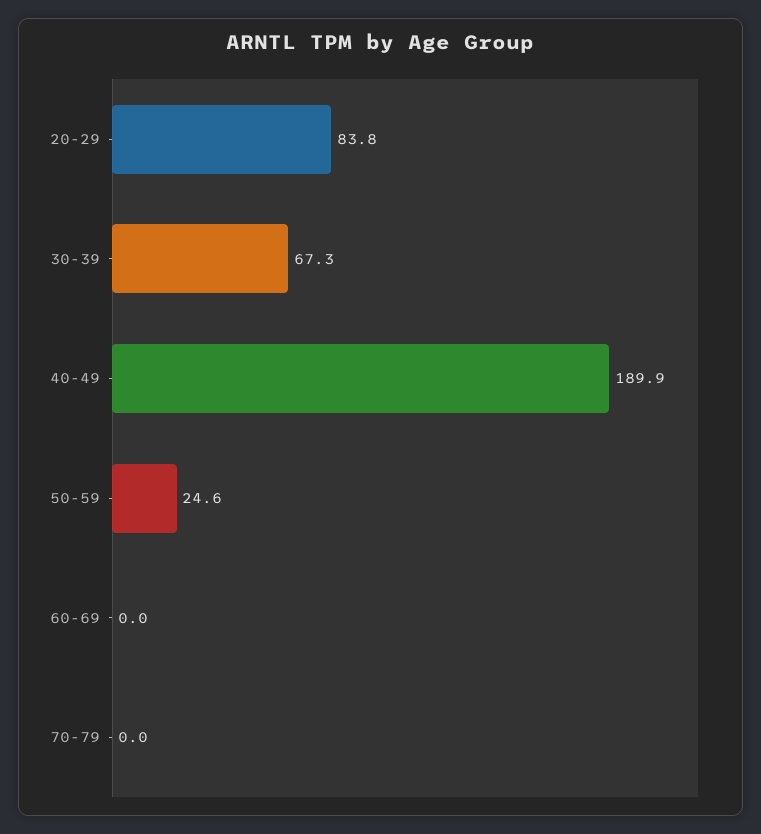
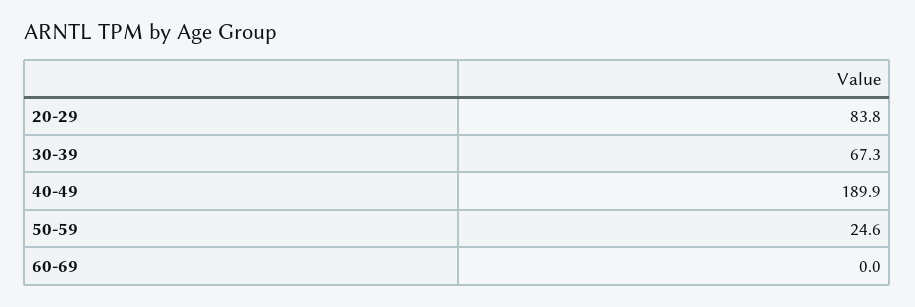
70-79: 0 -> none

